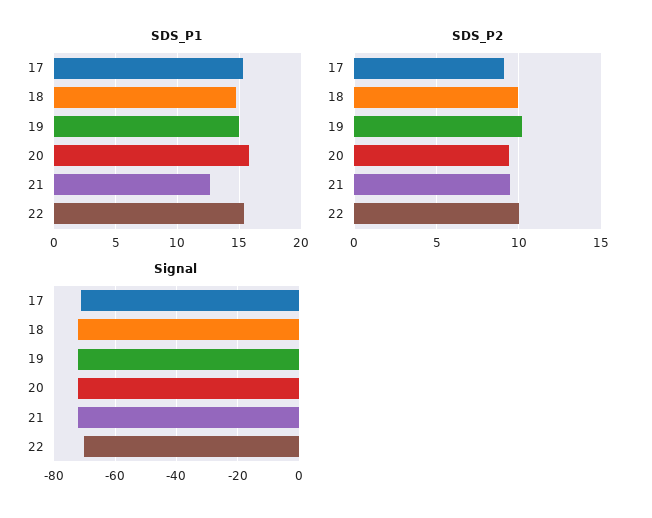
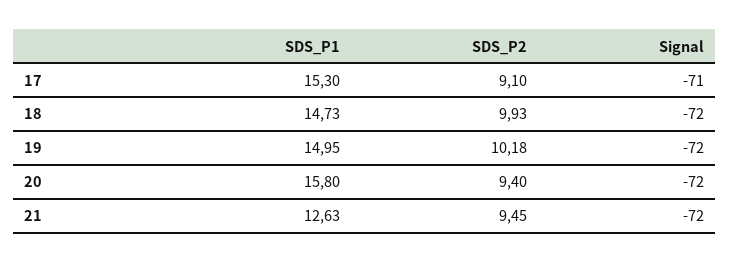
SDS_P1, 22: 15.5 -> none
SDS_P2, 22: 10 -> none
Signal, 22: -70 -> none

